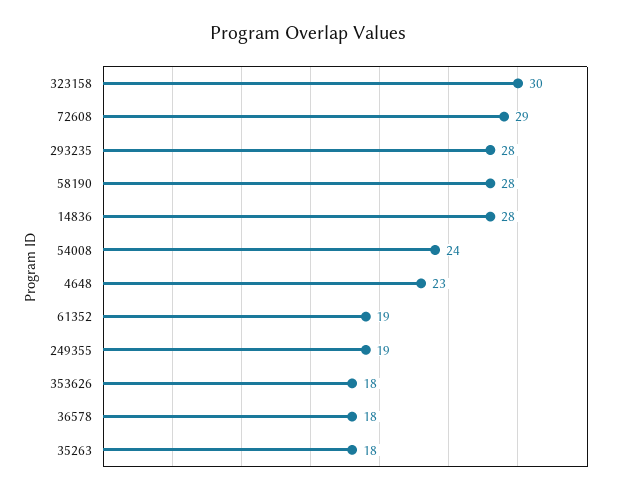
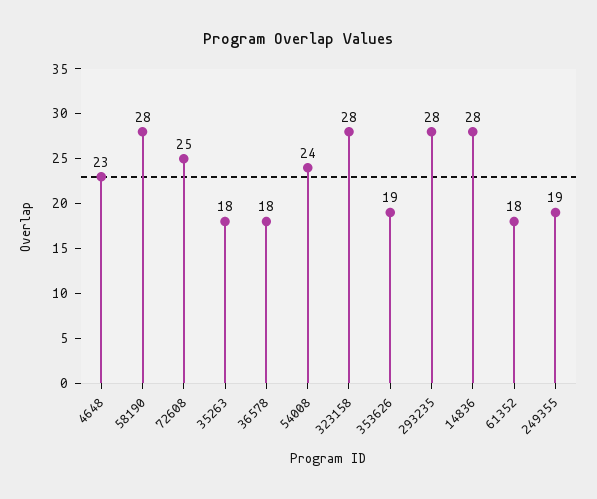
323158: 30 -> 28
72608: 29 -> 25
61352: 19 -> 18
353626: 18 -> 19

